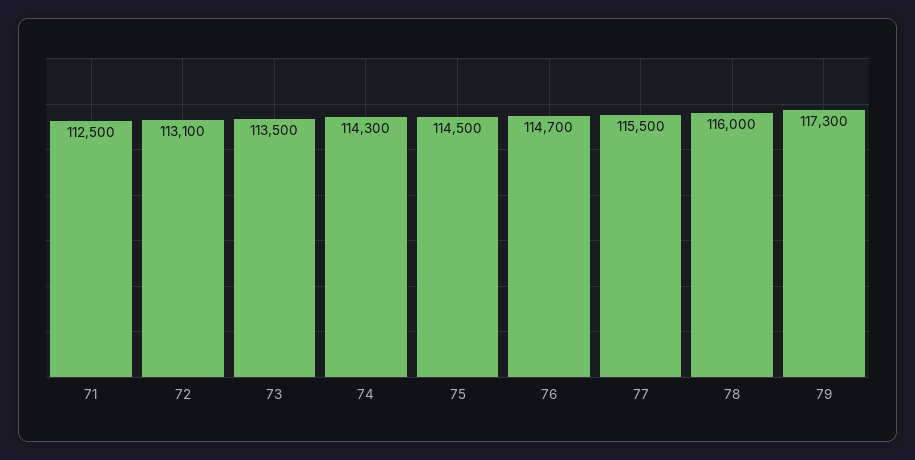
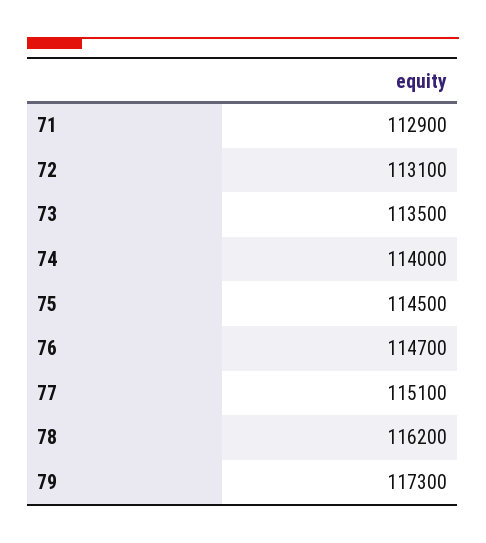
71: 112500 -> 112900
74: 114300 -> 114000
77: 115500 -> 115100
78: 116000 -> 116200

